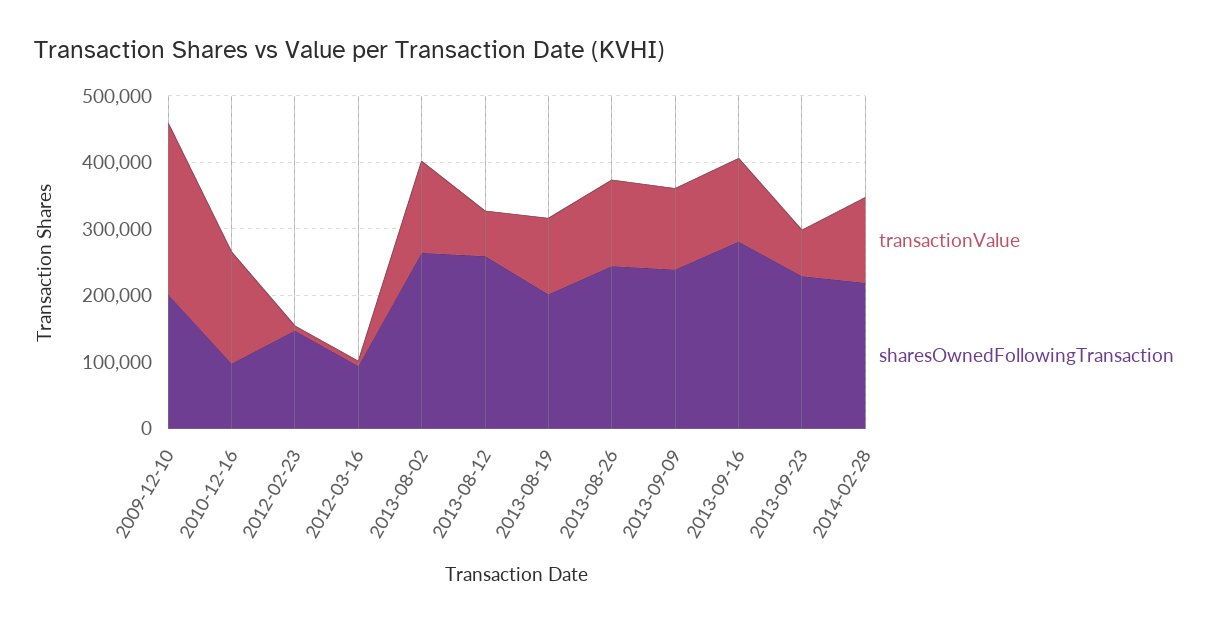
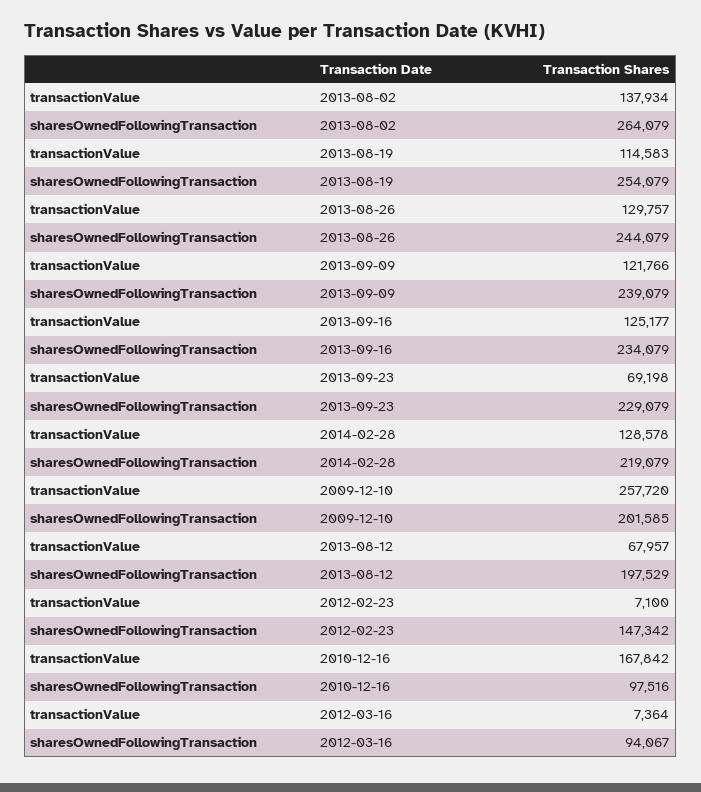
sharesOwnedFollowingTransaction, 2013-08-12: 260000 -> 197529
sharesOwnedFollowingTransaction, 2013-08-19: 200000 -> 254079
sharesOwnedFollowingTransaction, 2013-09-16: 280000 -> 234079

